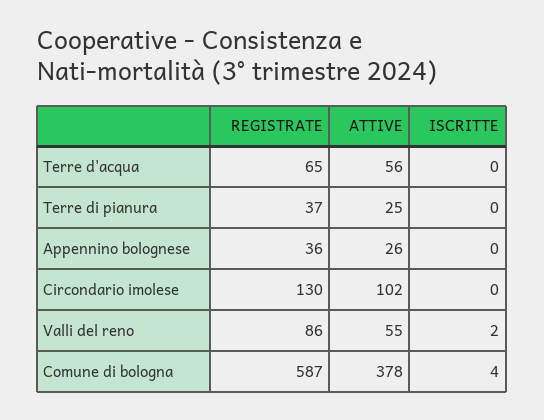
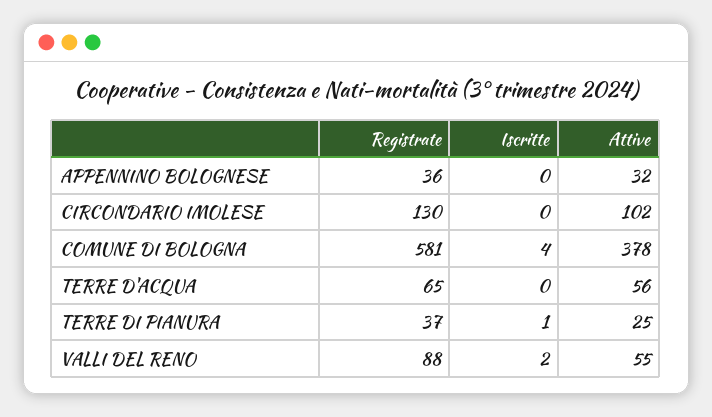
ISCRITTE, Terre di pianura: 0 -> 1
ATTIVE, Appennino bolognese: 26 -> 32
REGISTRATE, Valli del reno: 86 -> 88
REGISTRATE, Comune di bologna: 587 -> 581

